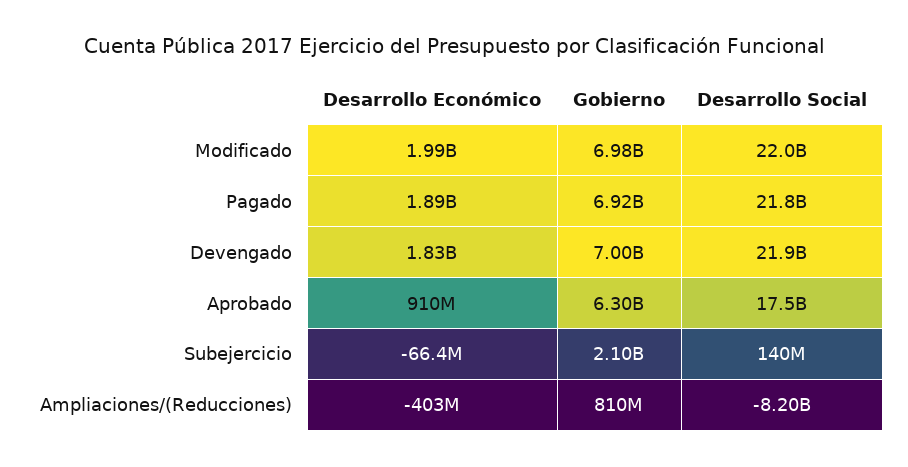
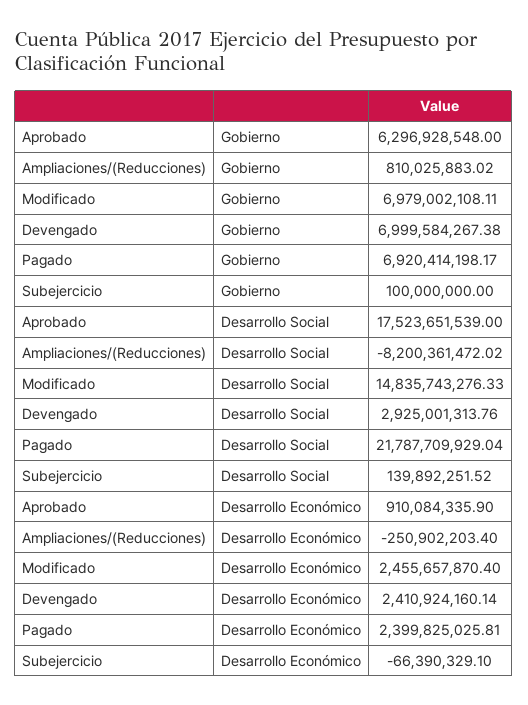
Desarrollo Económico, Modificado: 1990000000 -> 2455657870.4
Desarrollo Social, Modificado: 22000000000 -> 14835743276.33
Desarrollo Económico, Pagado: 1890000000 -> 2399825025.81
Desarrollo Económico, Devengado: 1830000000 -> 2410924160.14
Desarrollo Social, Devengado: 21900000000 -> 2925001313.76
Gobierno, Subejercicio: 2100000000 -> 100000000
Desarrollo Económico, Ampliaciones/(Reducciones): -403000000 -> -250902203.4

